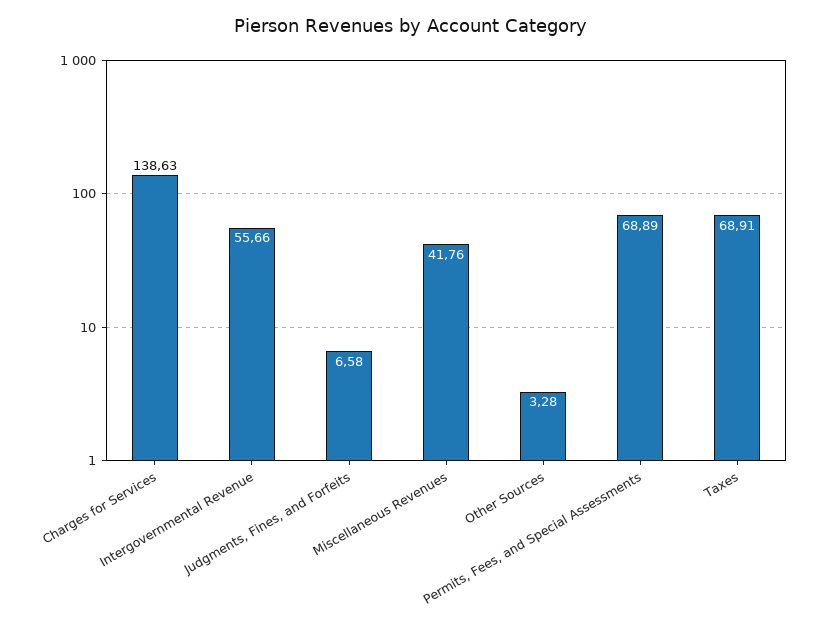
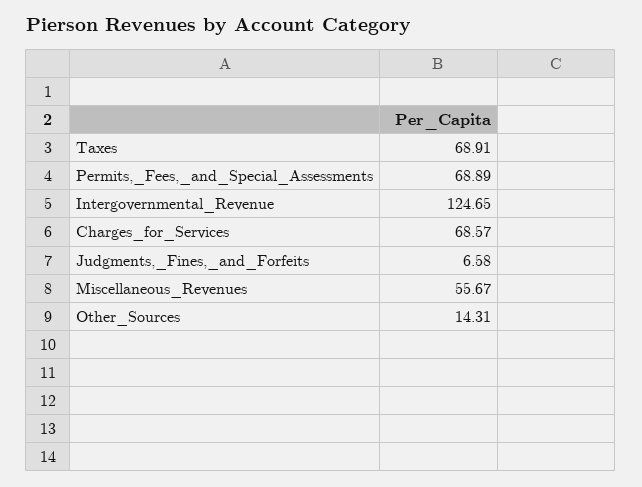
Charges for Services: 138.63 -> 68.57
Intergovernmental Revenue: 55.66 -> 124.65
Miscellaneous Revenues: 41.76 -> 55.67
Other Sources: 3.28 -> 14.31

